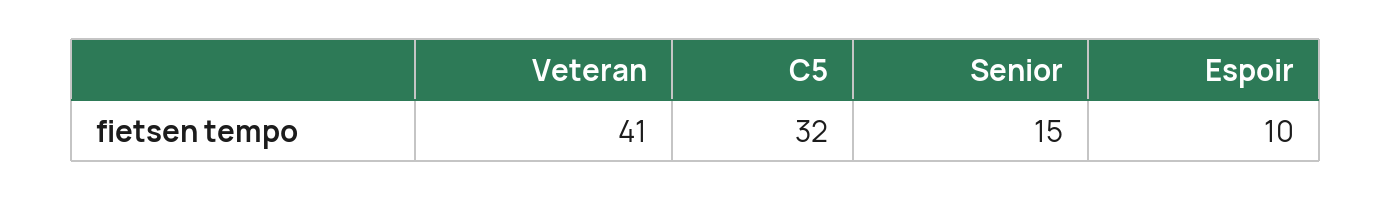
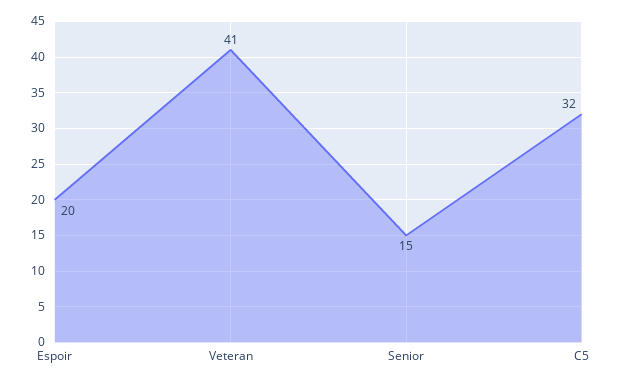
Espoir: 10 -> 20

